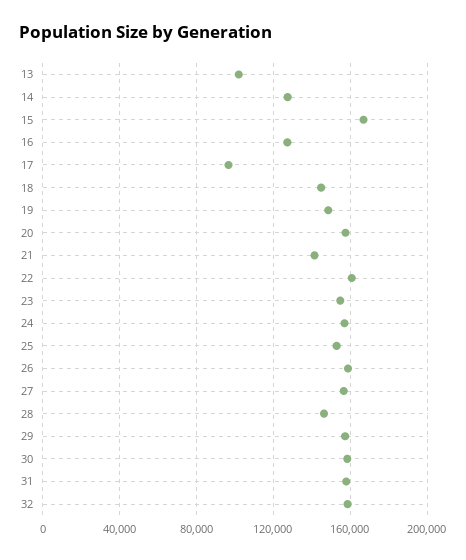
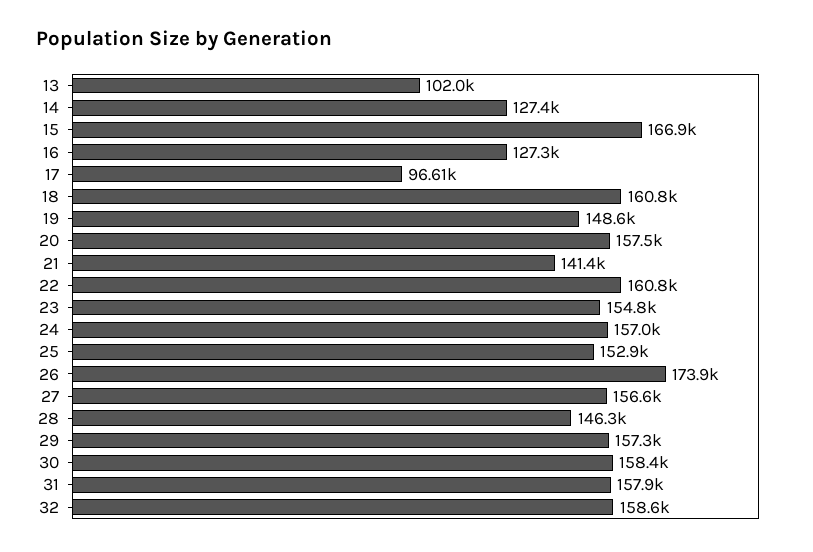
18: 145000 -> 160800
26: 160000 -> 173900

